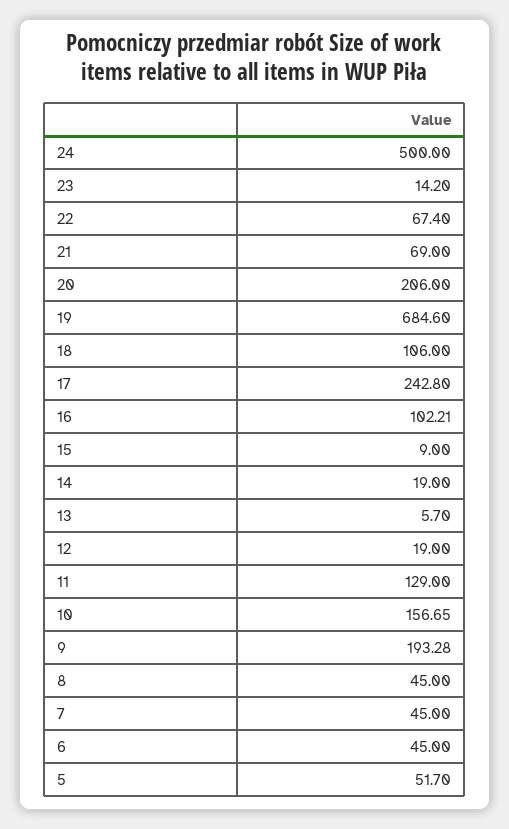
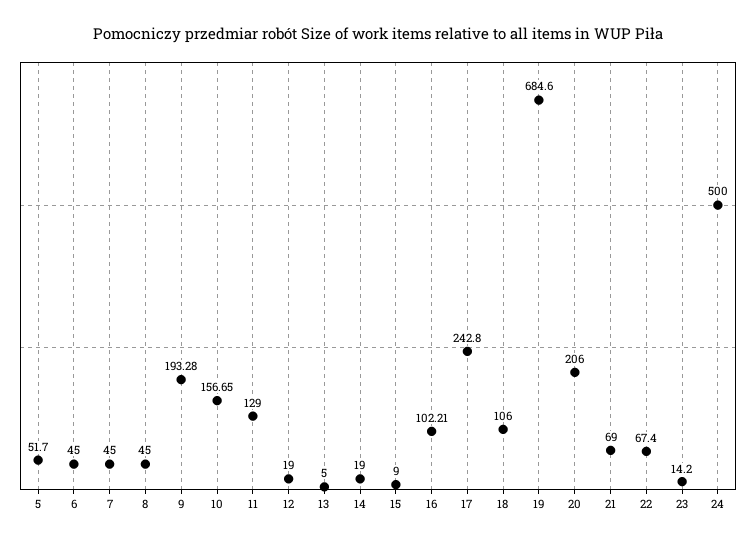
13: 5.7 -> 5

